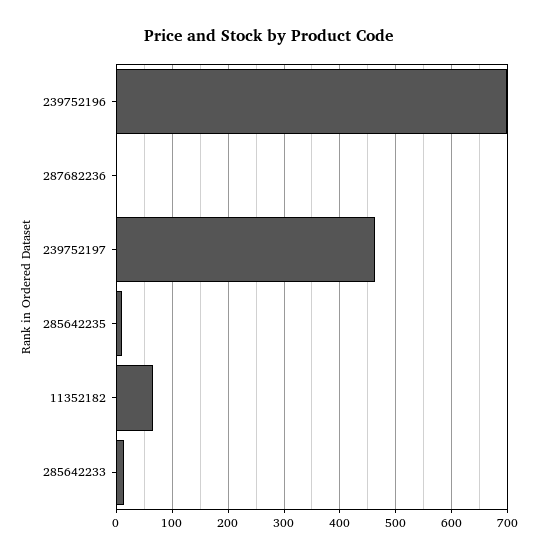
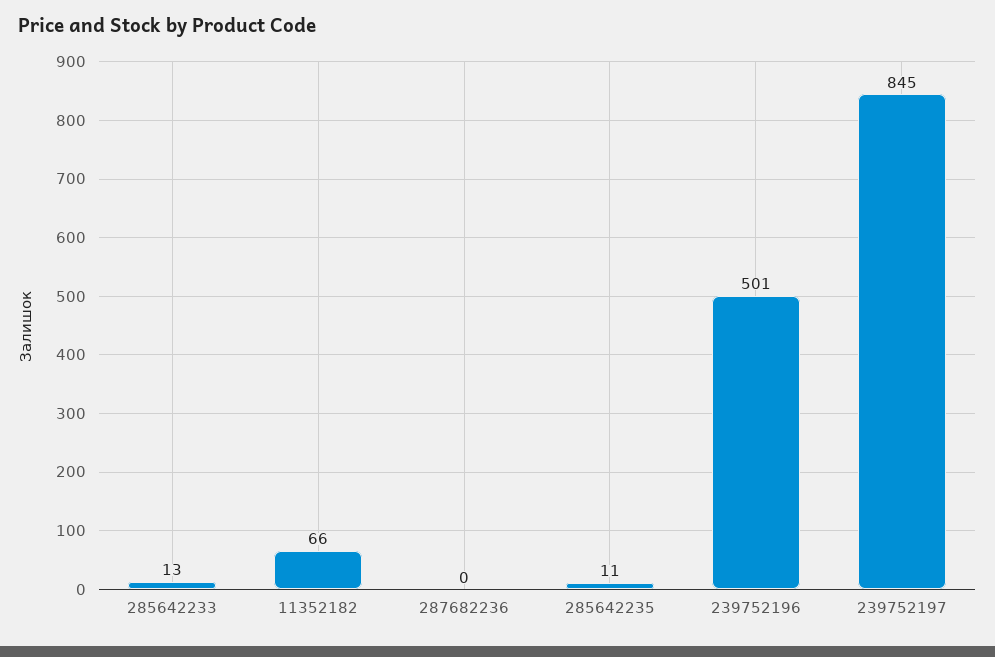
239752196: 700 -> 501
239752197: 460 -> 845

